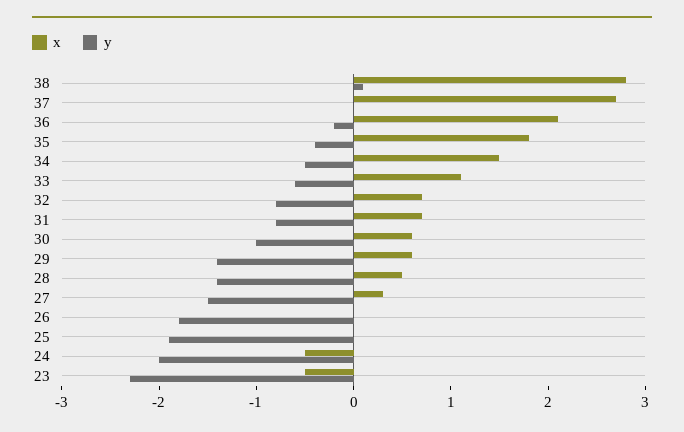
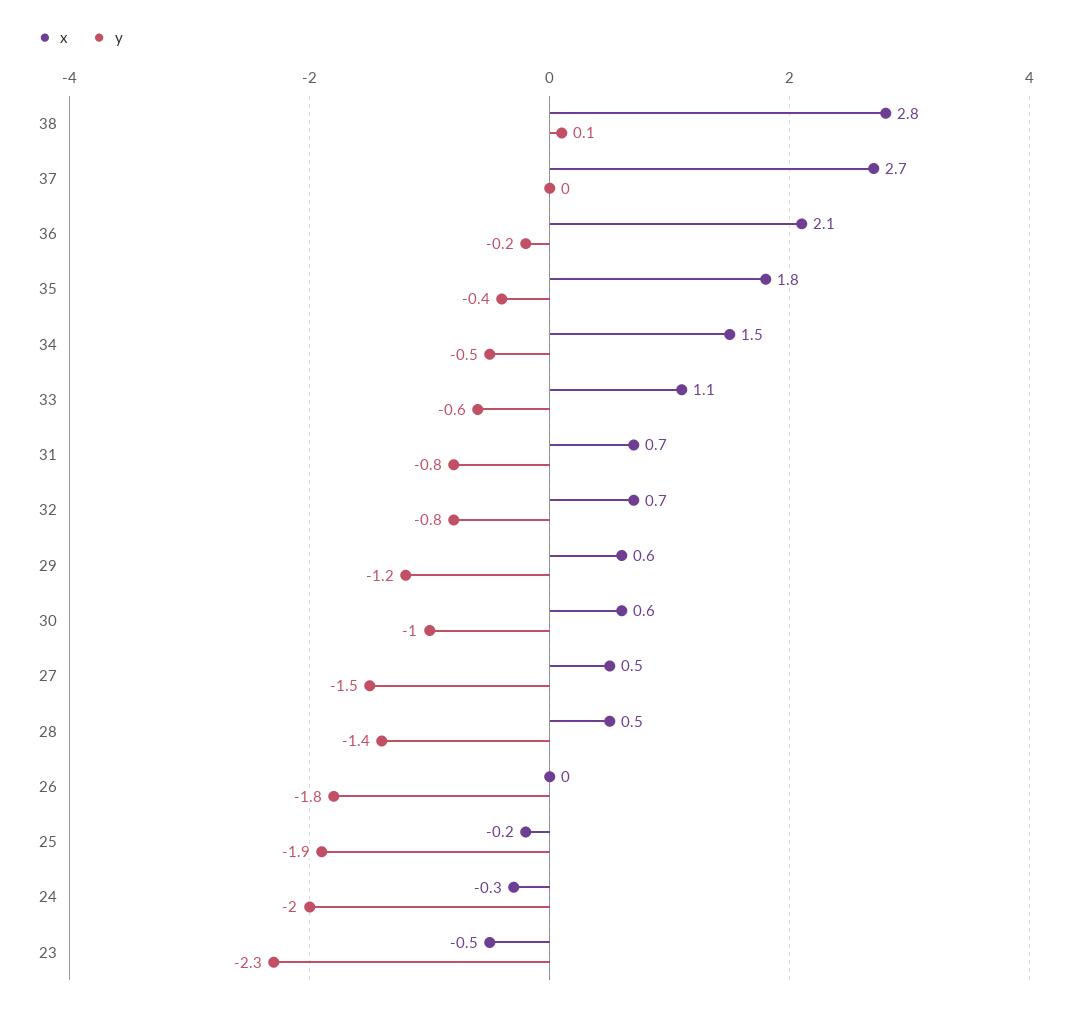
y, 29: -1.4 -> -1.2
x, 27: 0.3 -> 0.5
x, 25: 0 -> -0.2
x, 24: -0.5 -> -0.3

